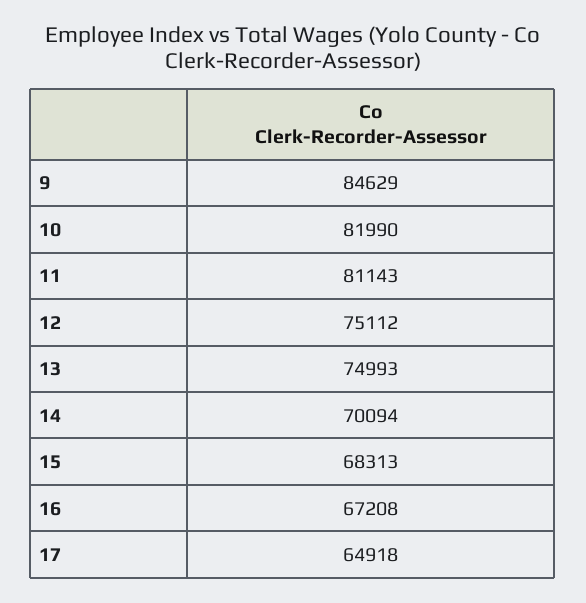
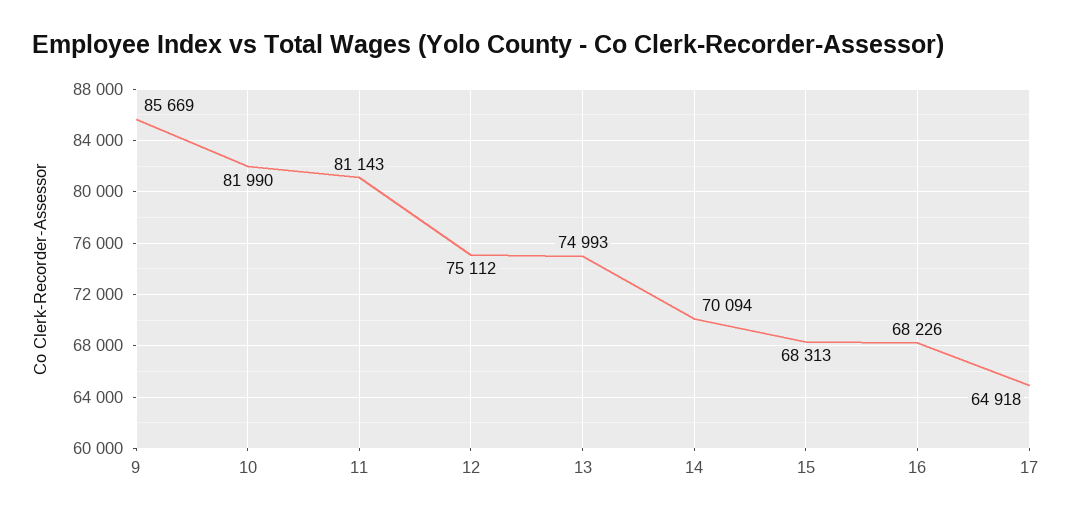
9: 84629 -> 85669
16: 67208 -> 68226

